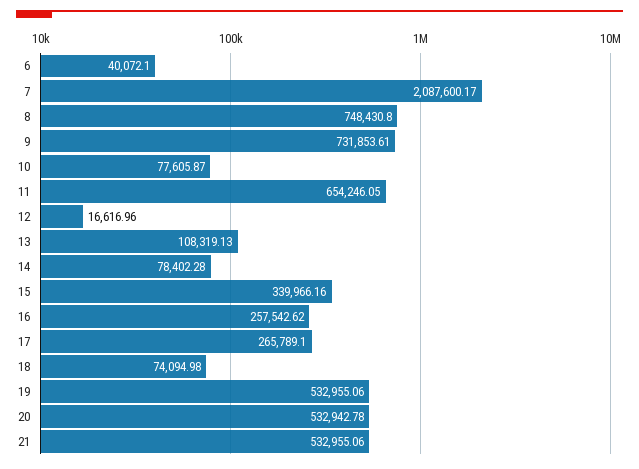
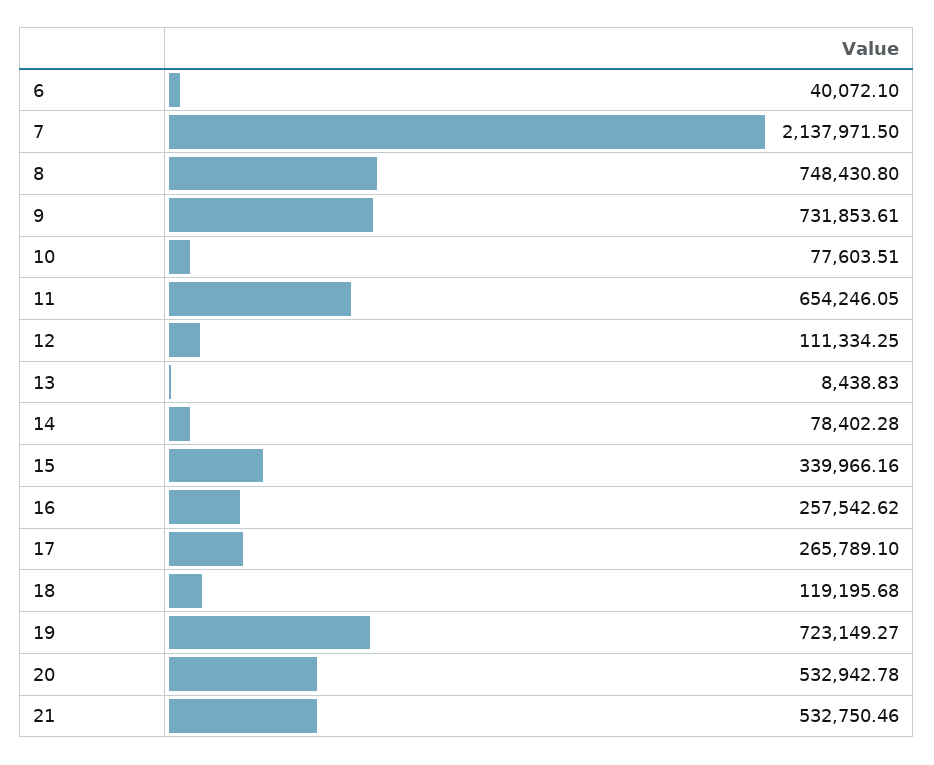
7: 2087600.17 -> 2137971.5
10: 77605.87 -> 77603.51
12: 16616.96 -> 111334.25
13: 108319.13 -> 8438.83
18: 74094.98 -> 119195.68
19: 532955.06 -> 723149.27
21: 532955.06 -> 532750.46

